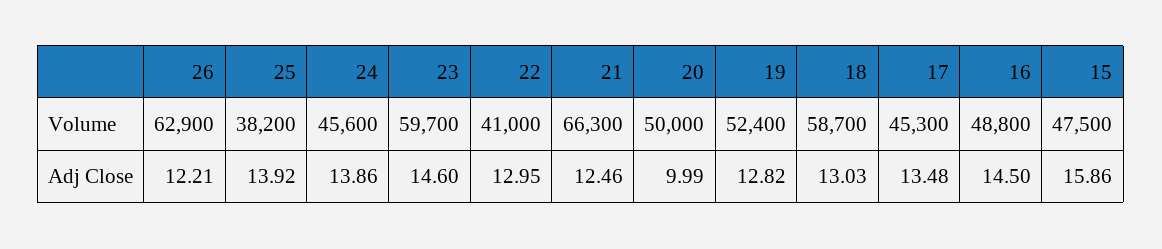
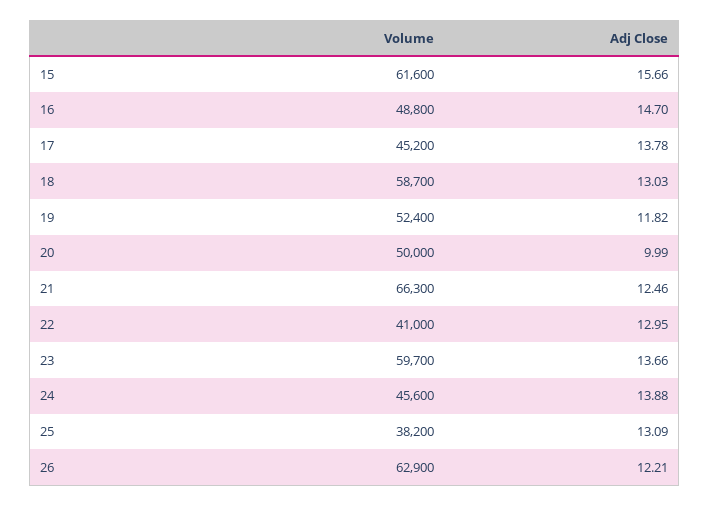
17, Volume: 45300 -> 45200
15, Volume: 47500 -> 61600
25, Adj Close: 13.92 -> 13.09
24, Adj Close: 13.86 -> 13.88
23, Adj Close: 14.6 -> 13.66
19, Adj Close: 12.82 -> 11.82
17, Adj Close: 13.48 -> 13.78
16, Adj Close: 14.5 -> 14.7
15, Adj Close: 15.86 -> 15.66

